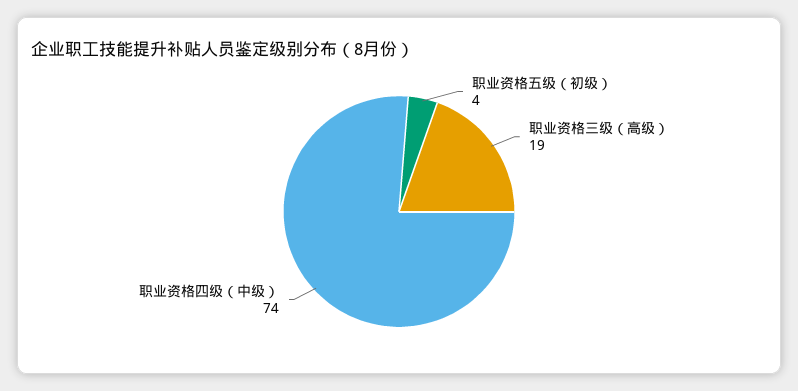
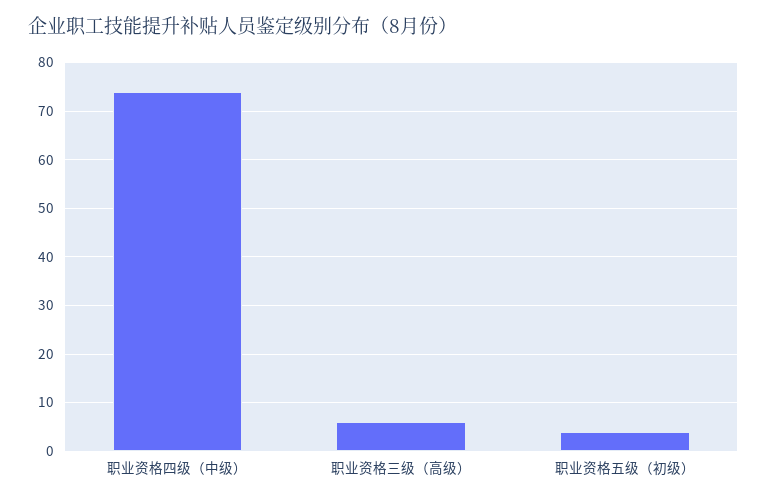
职业资格三级（高级）: 19 -> 5

